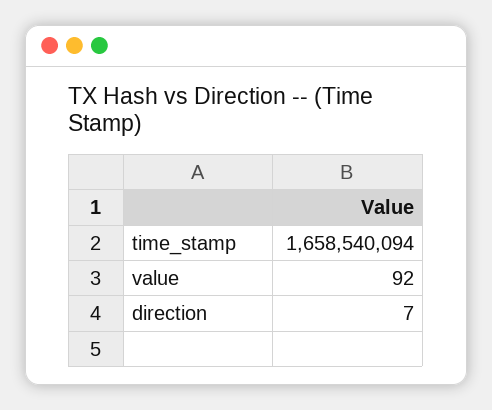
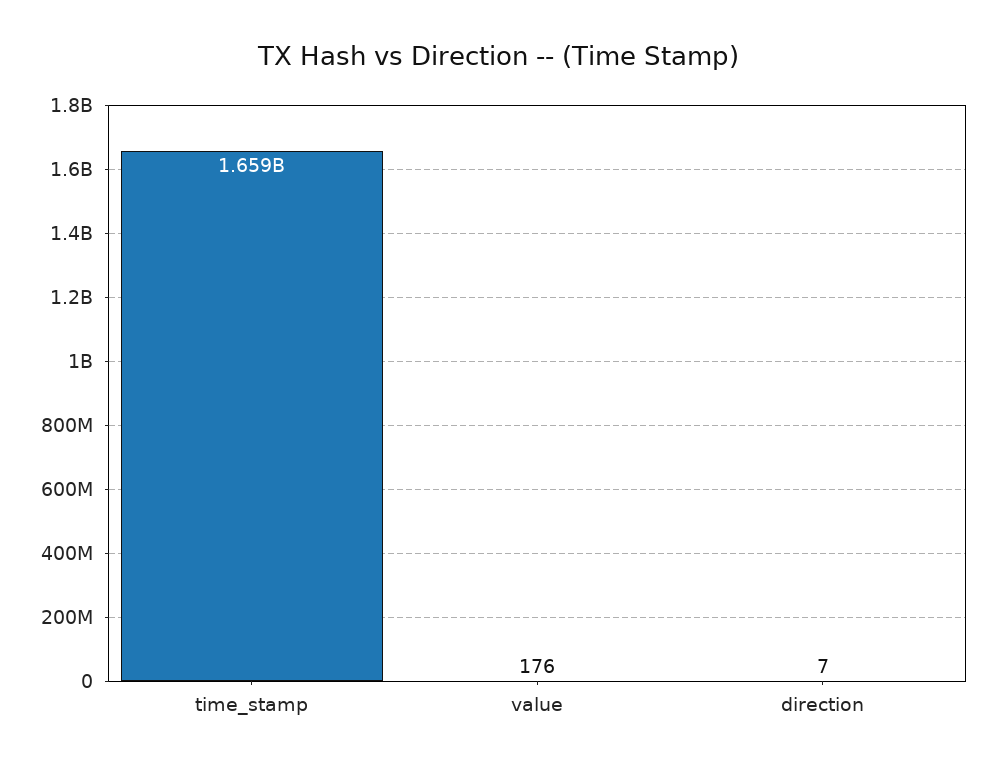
value: 92 -> 176

